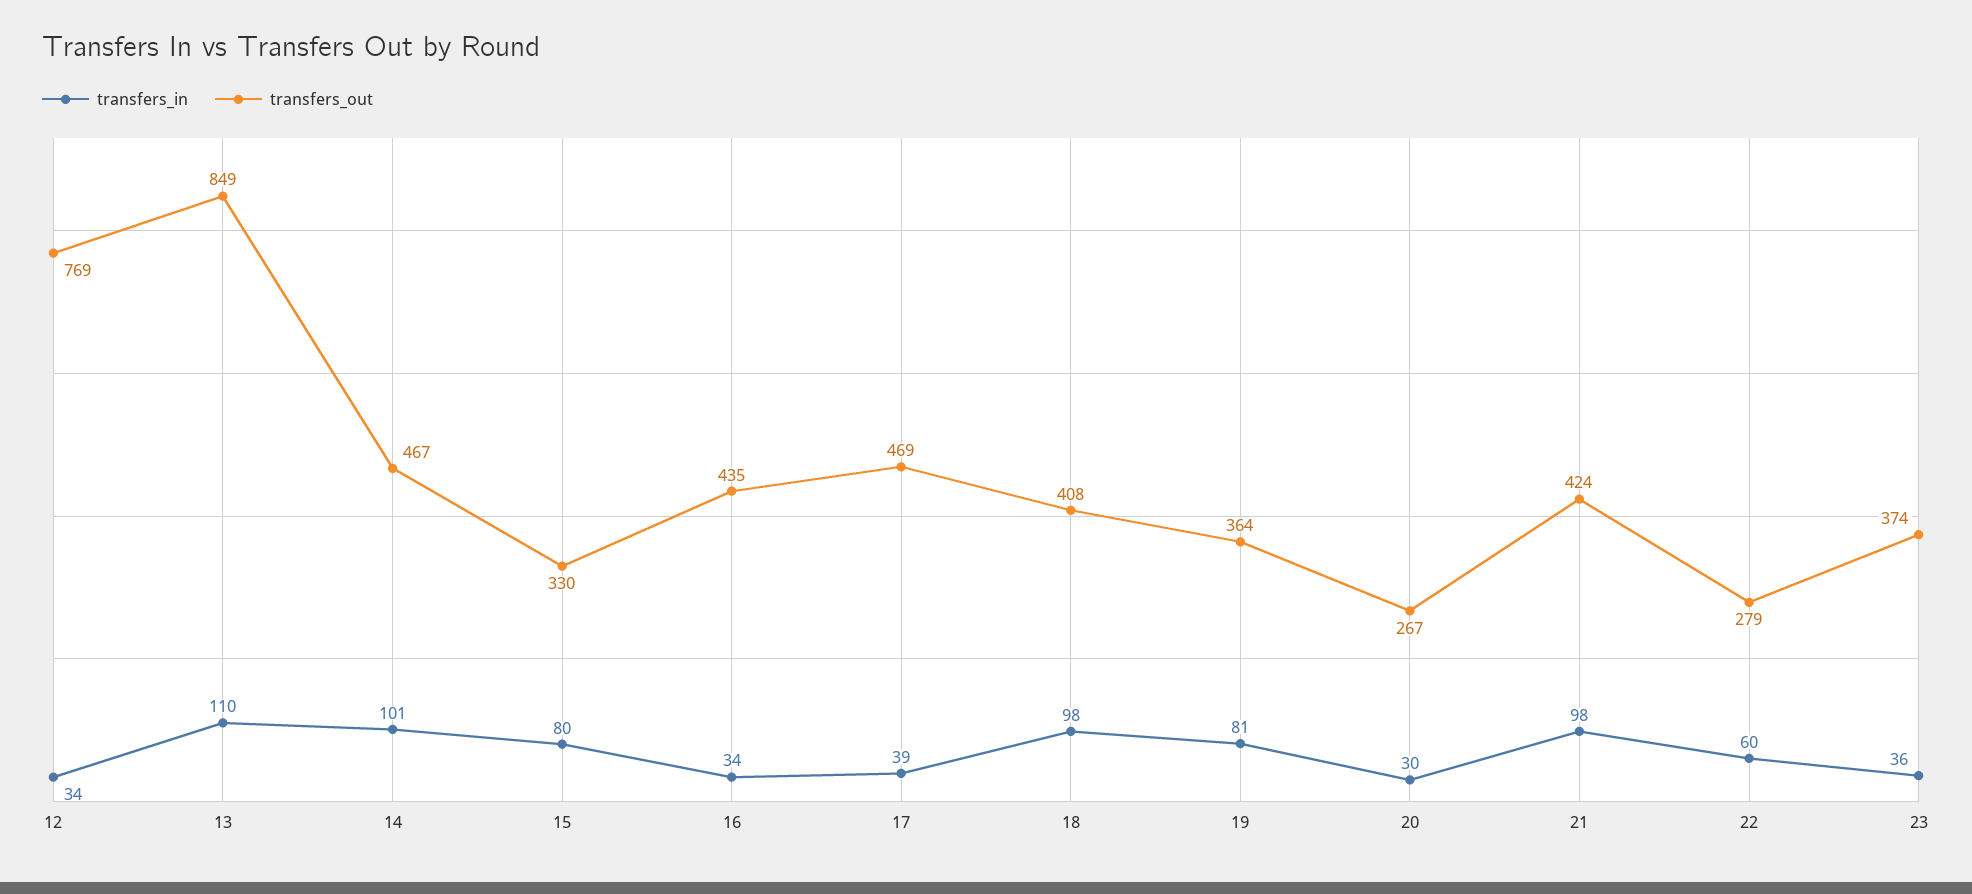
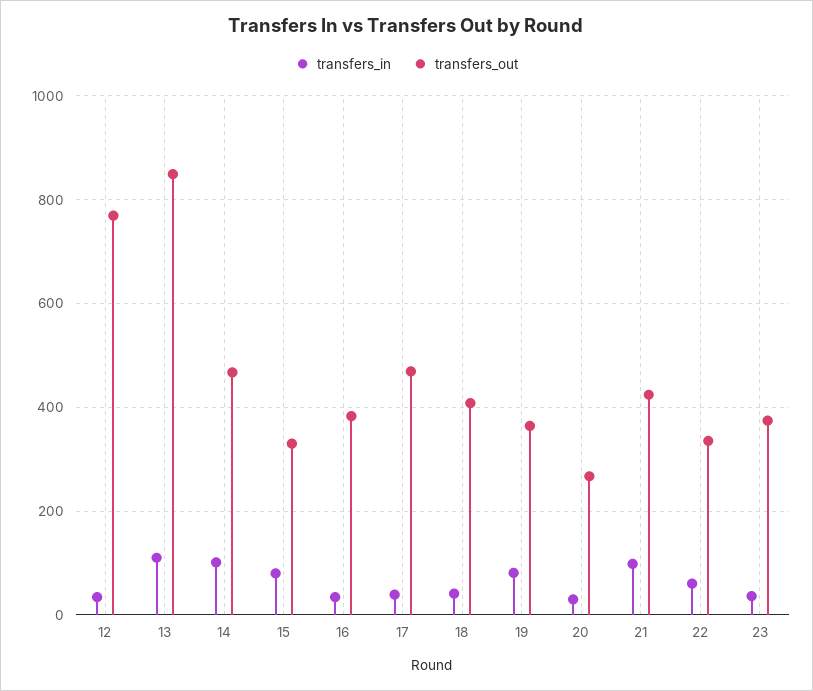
transfers_out, 16: 435 -> 380
transfers_in, 18: 98 -> 40
transfers_out, 22: 279 -> 340

